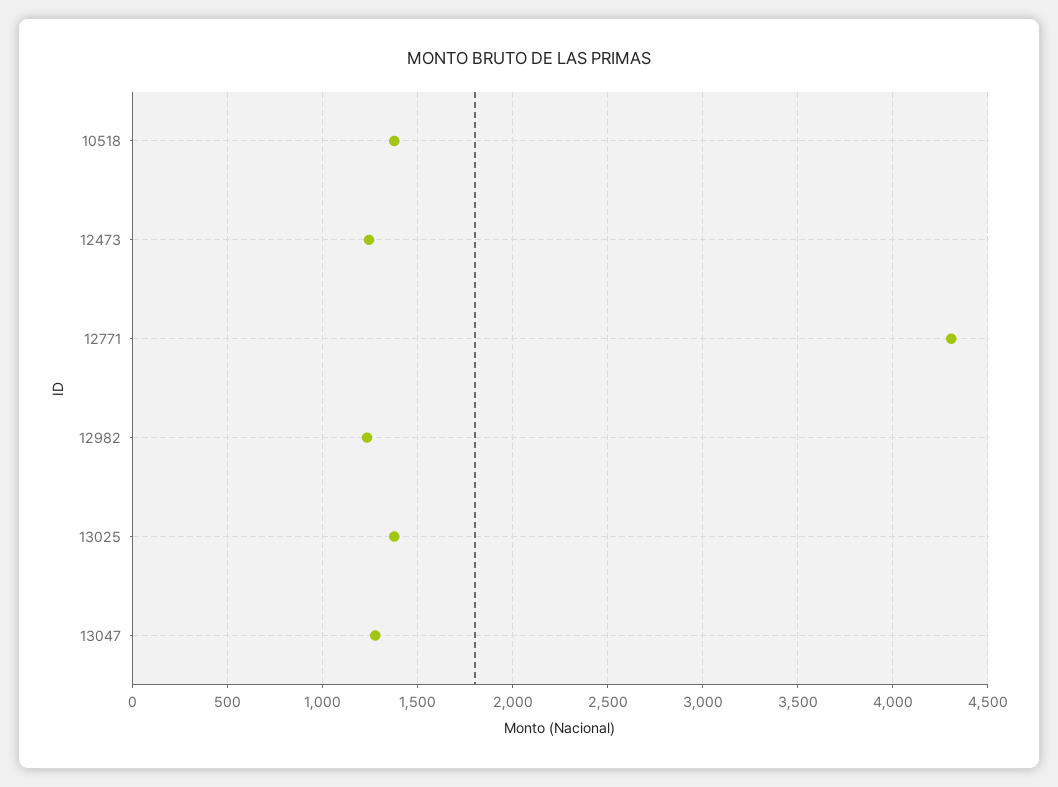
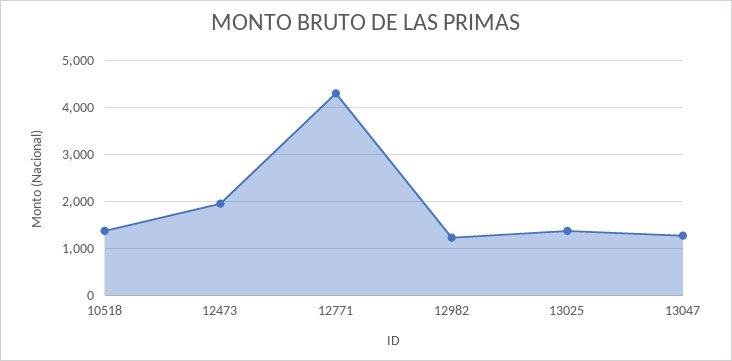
12473: 1250 -> 2000

